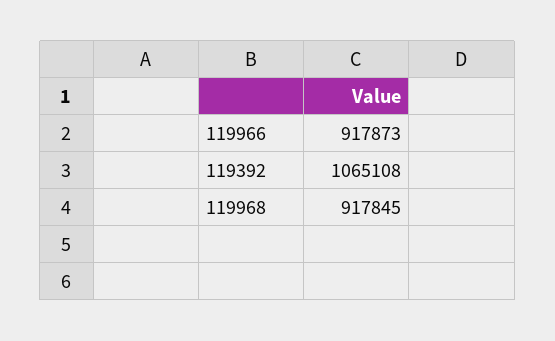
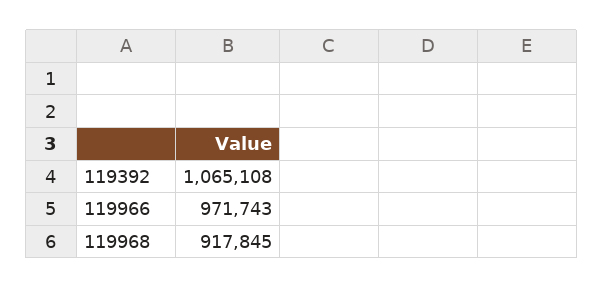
119966: 917873 -> 971743

